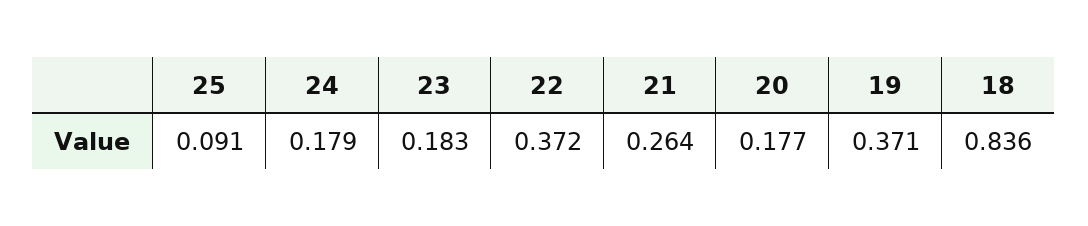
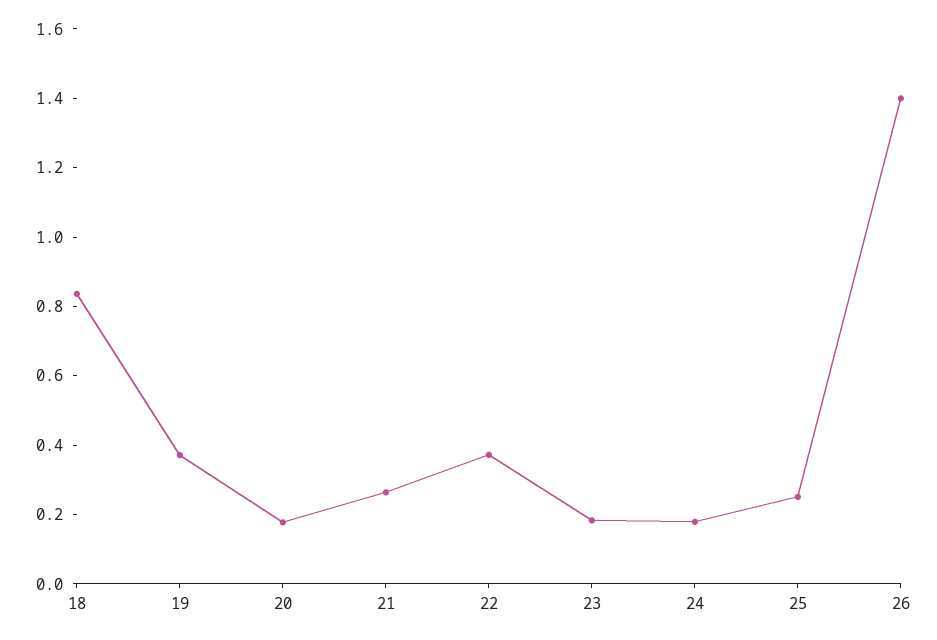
25: 0.091 -> 0.25
26: none -> 1.4

